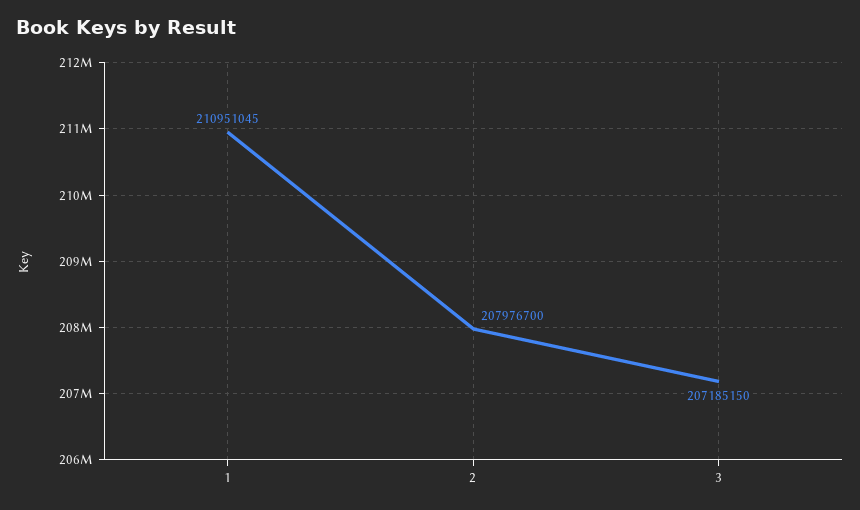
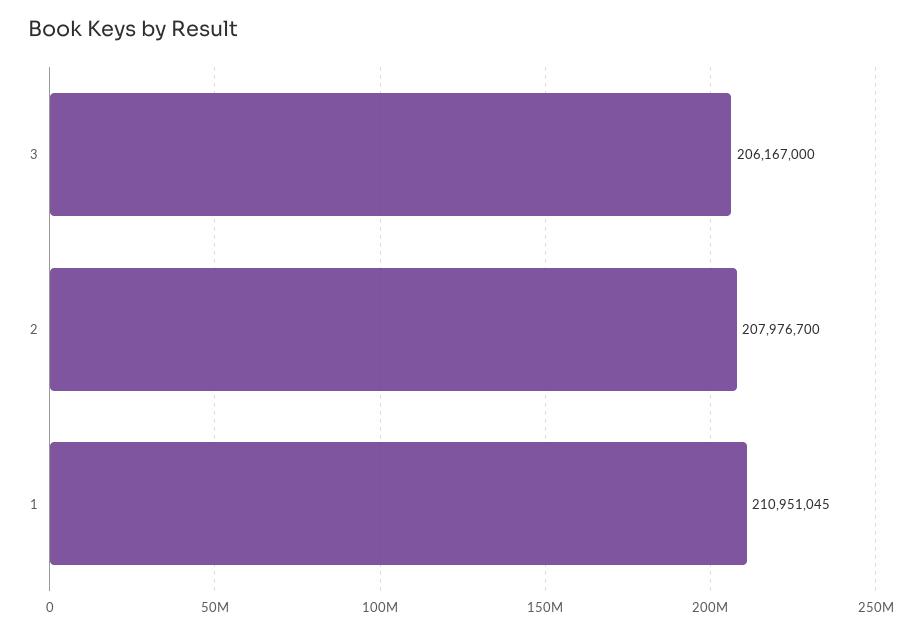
3: 207185150 -> 206167000

